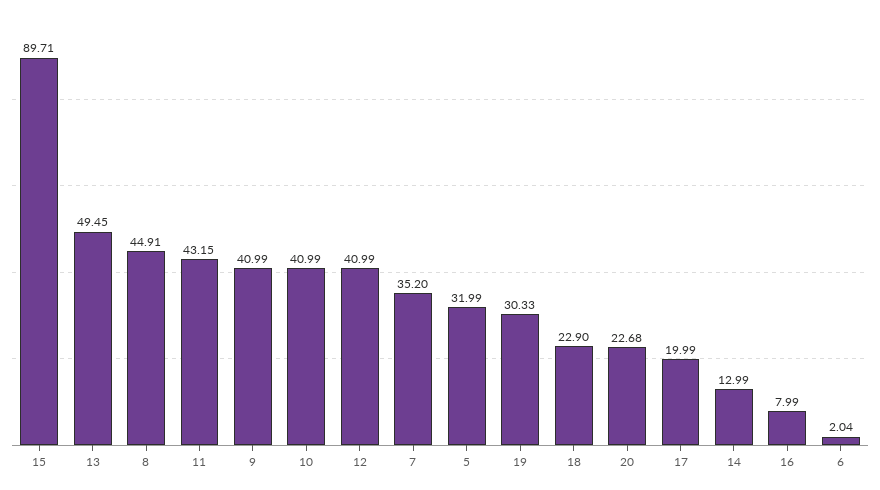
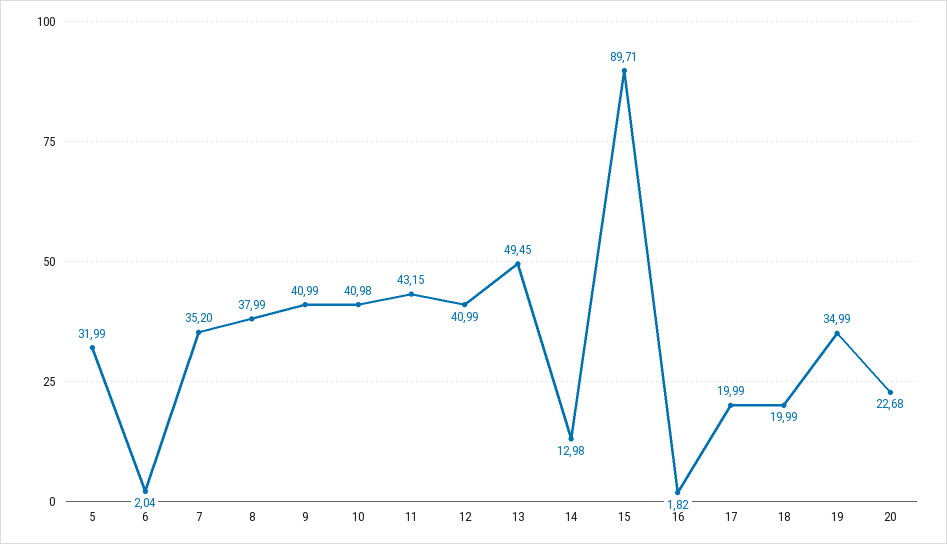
8: 44.91 -> 37.99
10: 40.99 -> 40.98
19: 30.33 -> 34.99
18: 22.9 -> 19.99
14: 12.99 -> 12.98
16: 7.99 -> 1.82

